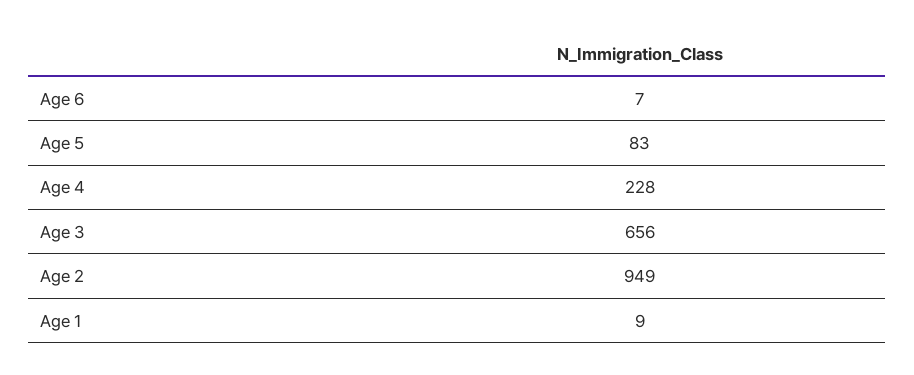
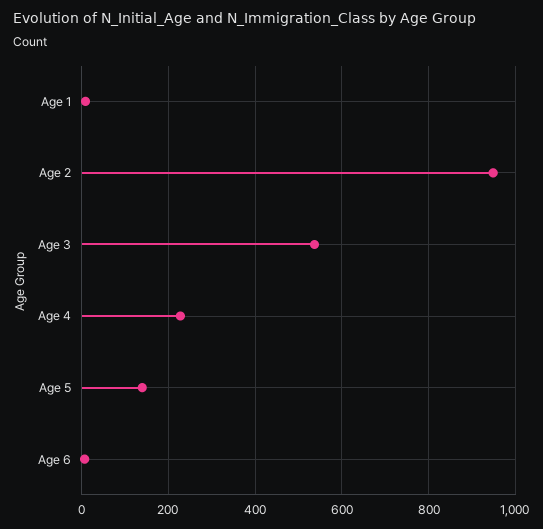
Age 5: 83 -> 140
Age 3: 656 -> 540

